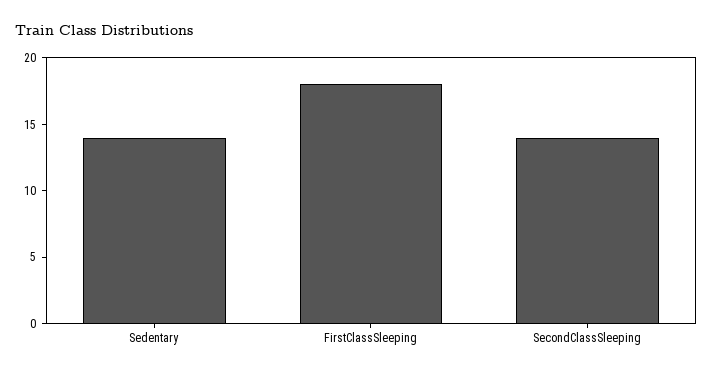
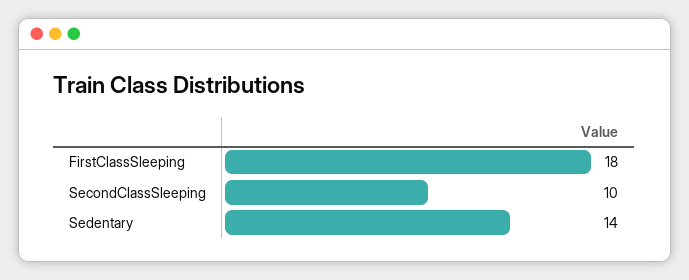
SecondClassSleeping: 14 -> 10

